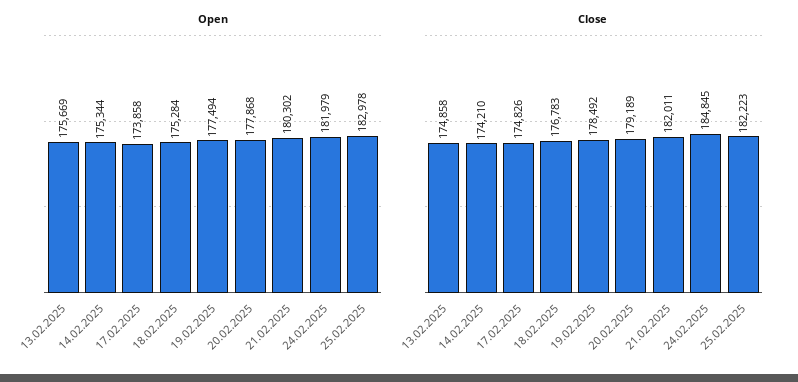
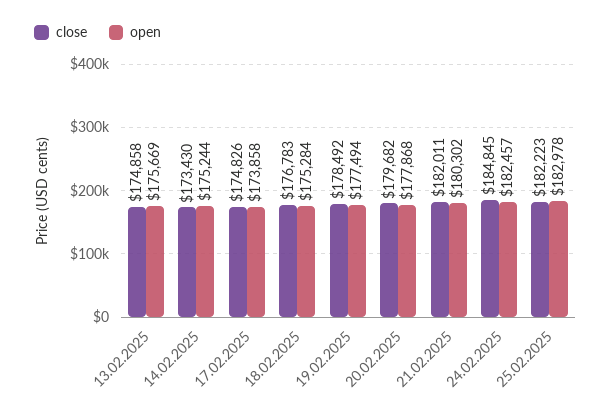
Open, 14.02.2025: 175344 -> 175244
Open, 24.02.2025: 181979 -> 182457
Close, 14.02.2025: 174210 -> 173430
Close, 20.02.2025: 179189 -> 179682

